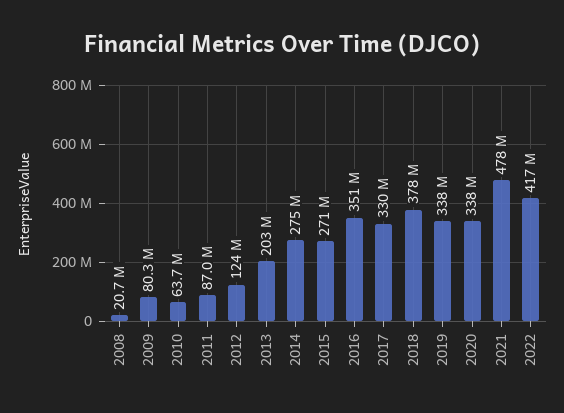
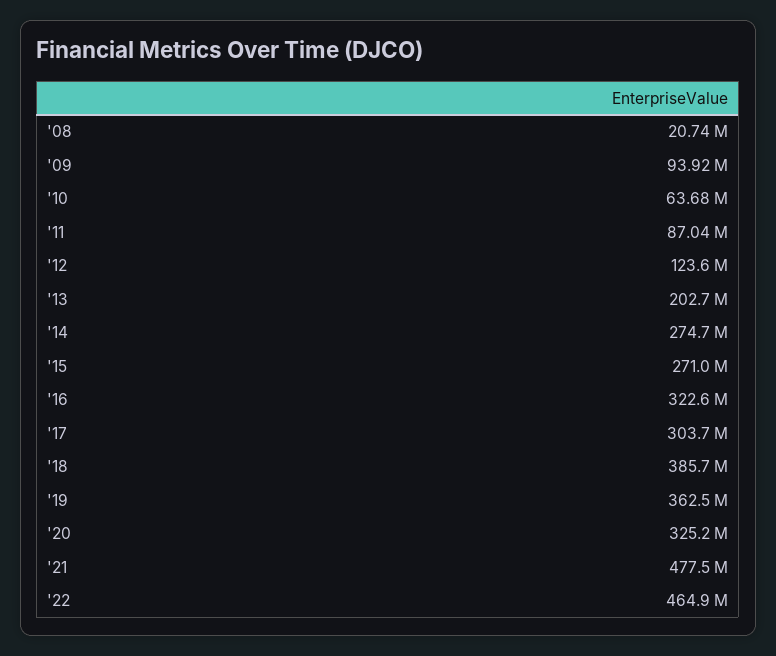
2009: 80300000 -> 93920000
2016: 351000000 -> 322600000
2017: 330000000 -> 303700000
2018: 378000000 -> 385700000
2019: 338000000 -> 362500000
2020: 338000000 -> 325200000
2022: 417000000 -> 464900000

